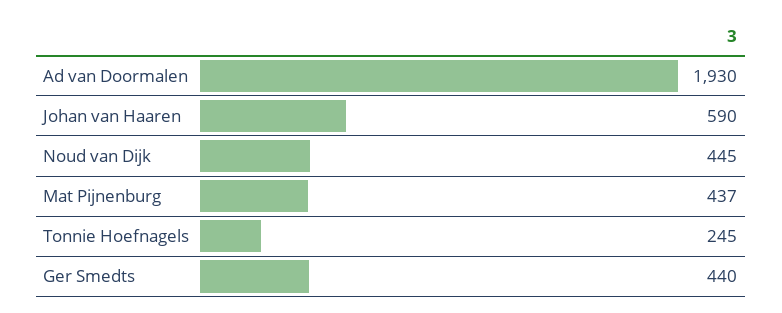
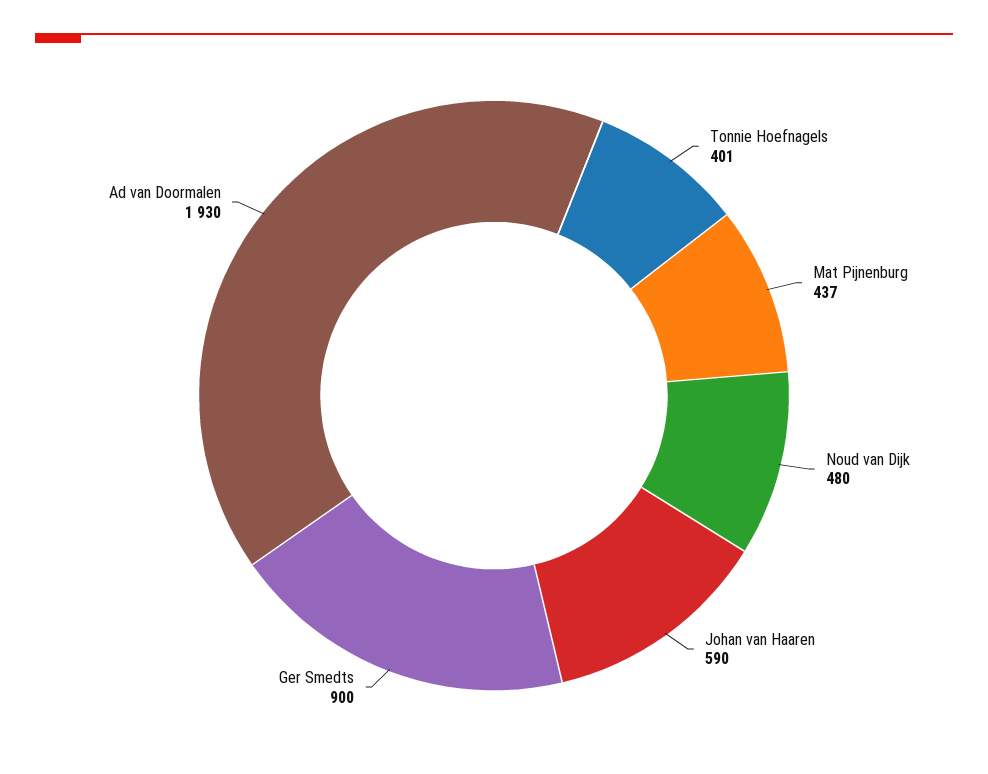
Noud van Dijk: 445 -> 480
Tonnie Hoefnagels: 245 -> 401
Ger Smedts: 440 -> 900

